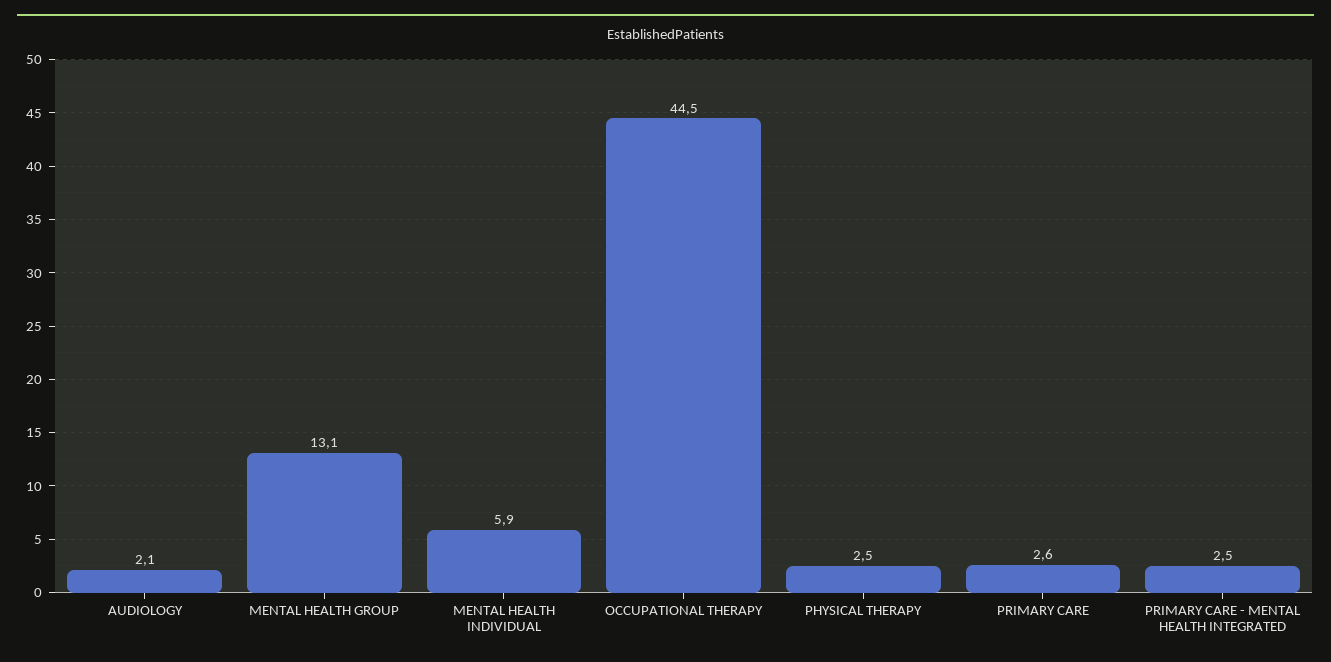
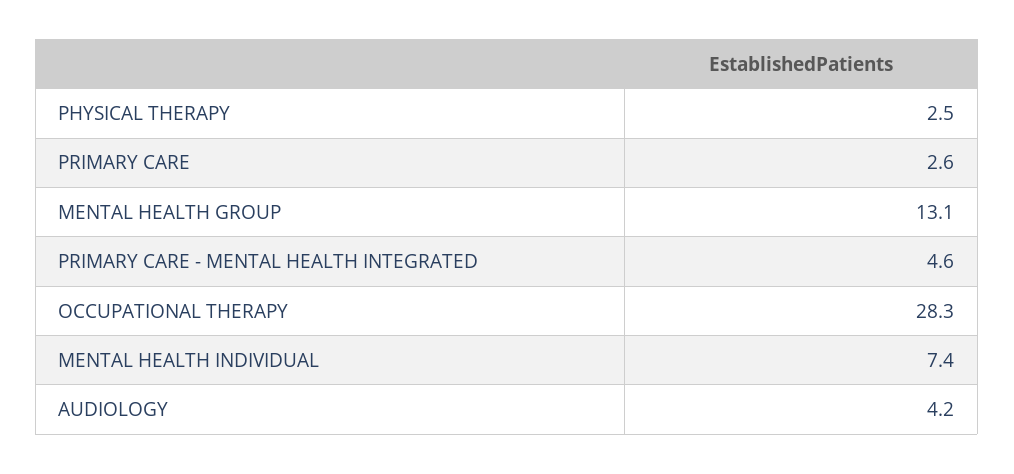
AUDIOLOGY: 2.1 -> 4.2
MENTAL HEALTH INDIVIDUAL: 5.9 -> 7.4
OCCUPATIONAL THERAPY: 44.5 -> 28.3
PRIMARY CARE - MENTAL HEALTH INTEGRATED: 2.5 -> 4.6

